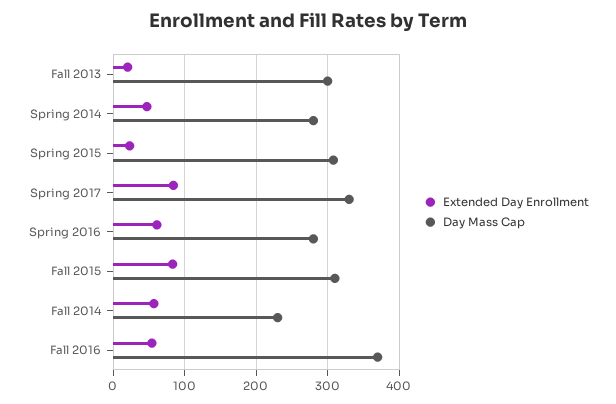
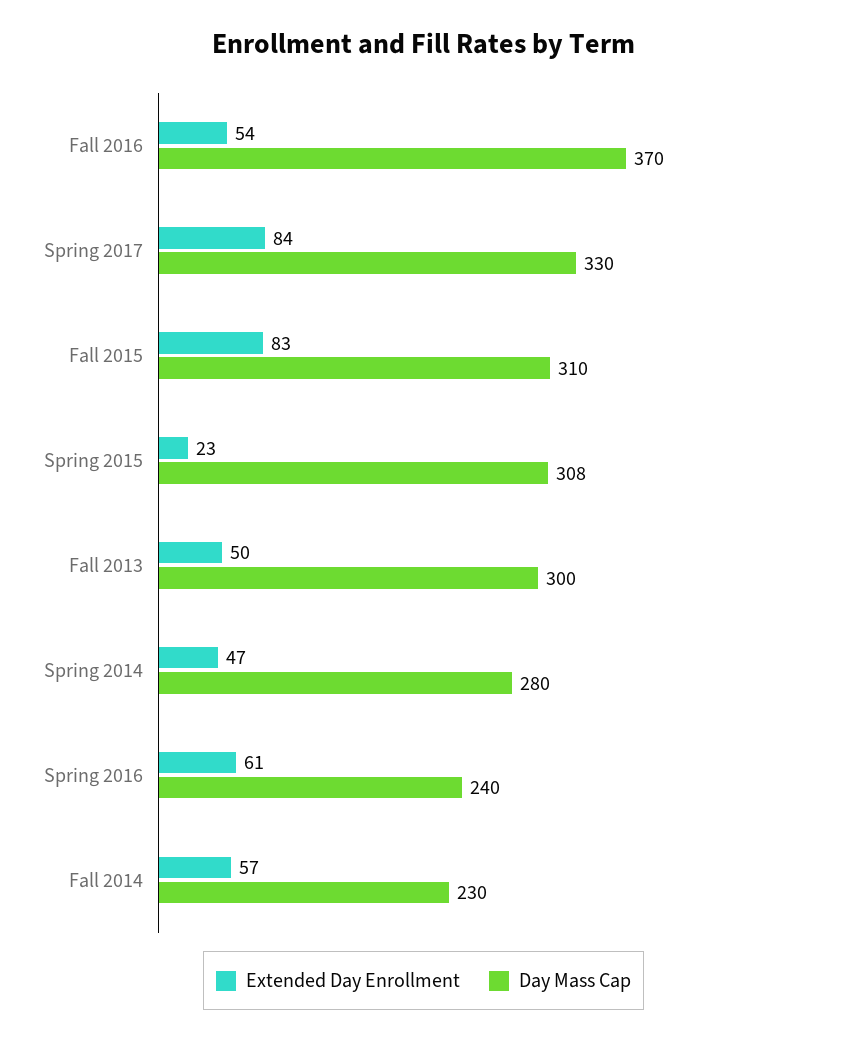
Extended Day Enrollment, Fall 2013: 20 -> 50
Day Mass Cap, Spring 2016: 280 -> 240

